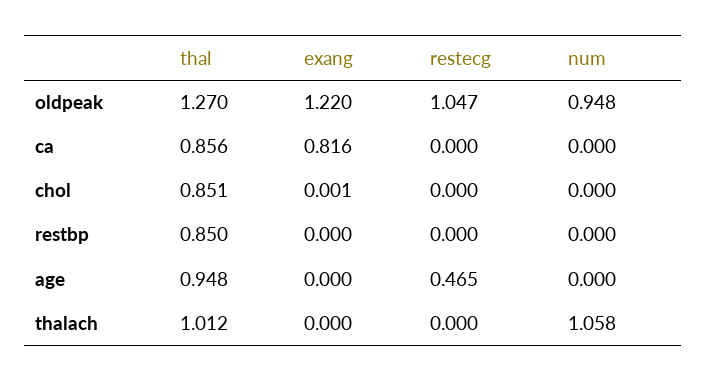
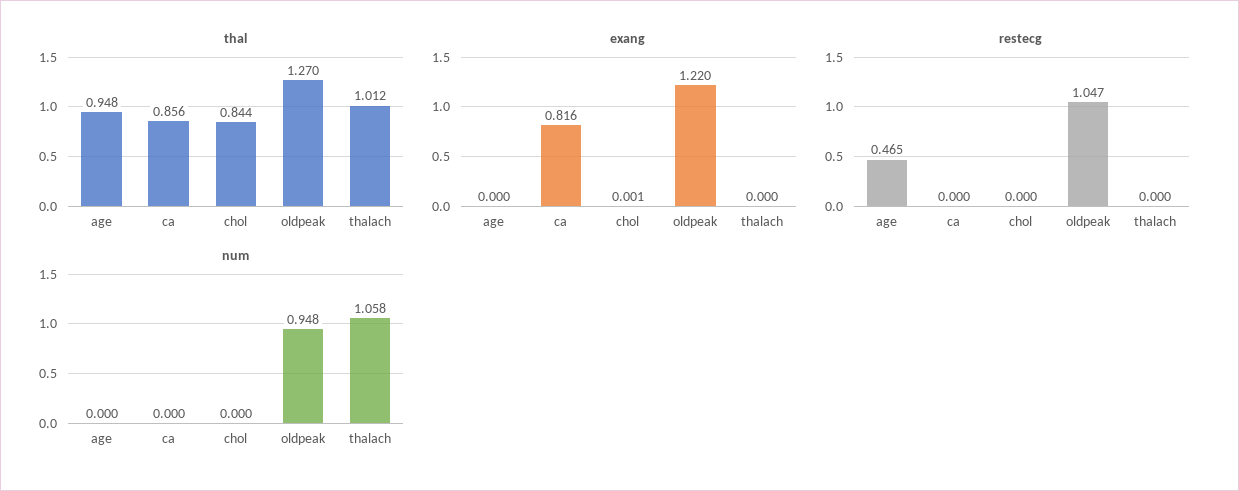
thal, chol: 0.851 -> 0.844
thal, restbp: 0.85 -> none
exang, restbp: 0 -> none
restecg, restbp: 0 -> none
num, restbp: 0 -> none

